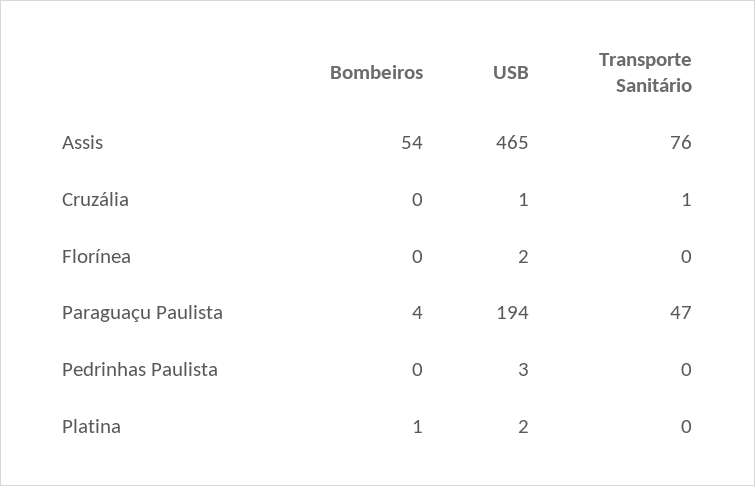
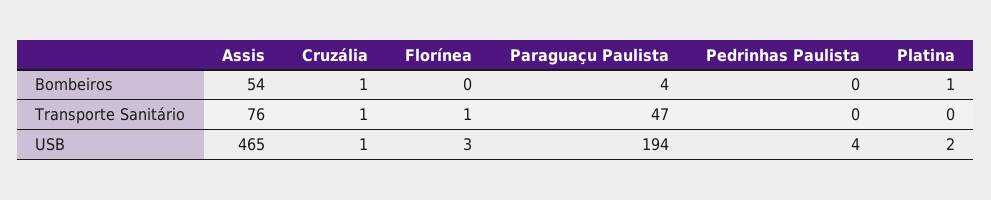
Bombeiros, Cruzália: 0 -> 1
USB, Florínea: 2 -> 3
Transporte Sanitário, Florínea: 0 -> 1
USB, Pedrinhas Paulista: 3 -> 4

